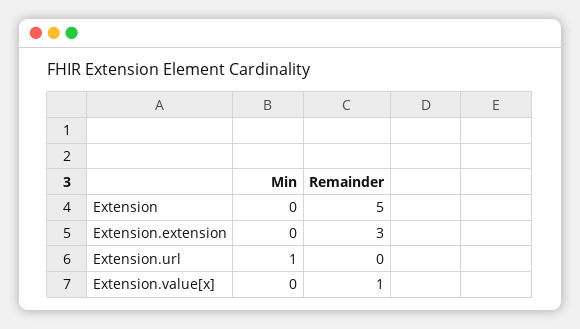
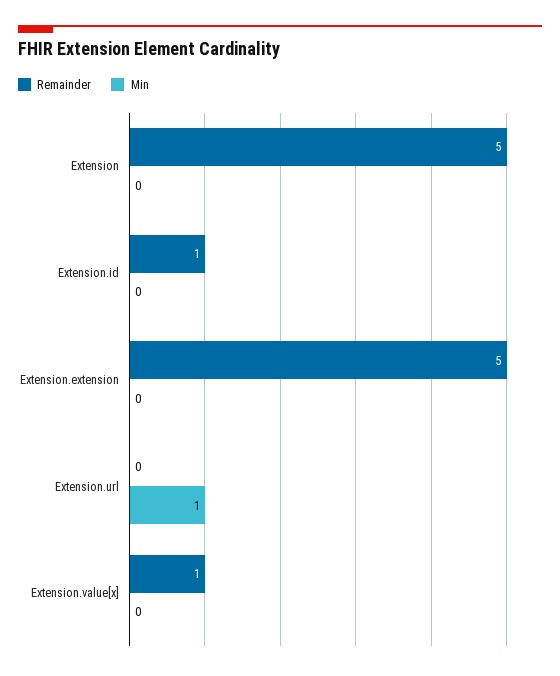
Remainder, Extension.extension: 3 -> 5
Remainder, Extension.id: none -> 1
Min, Extension.id: none -> 0

